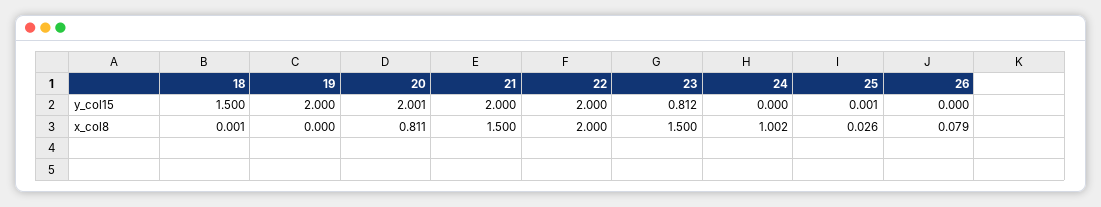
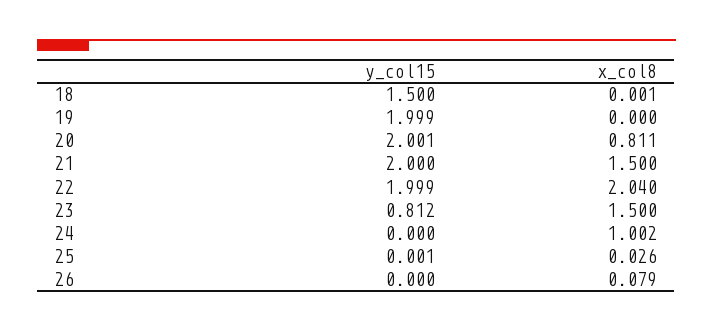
19, y_col15: 2 -> 1.999
22, y_col15: 2 -> 1.999
22, x_col8: 2 -> 2.04

